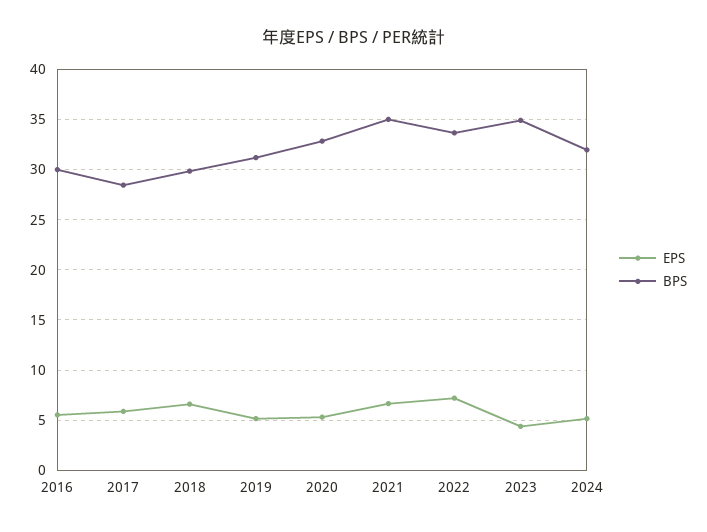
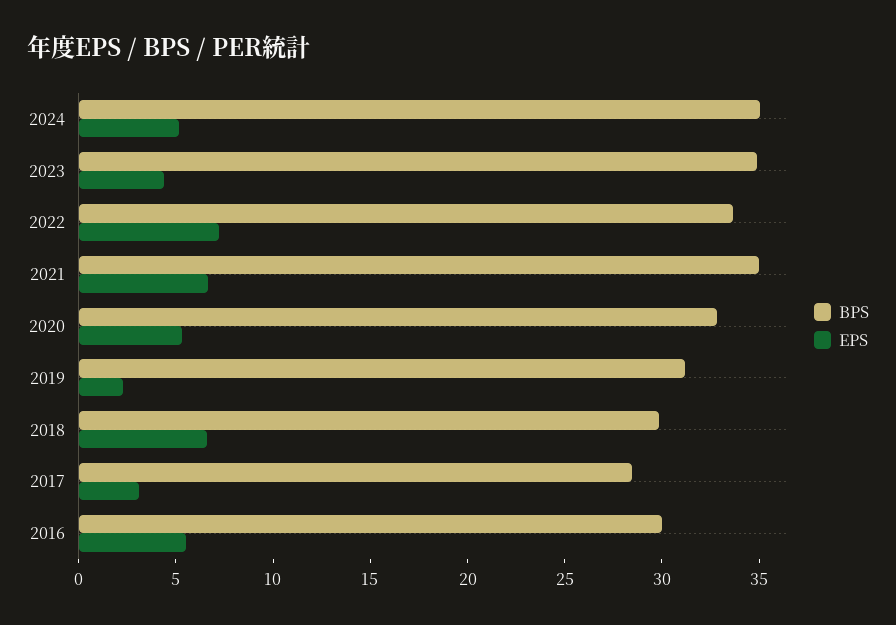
EPS, 2017: 6 -> 3
EPS, 2019: 5 -> 2
BPS, 2024: 32 -> 35

